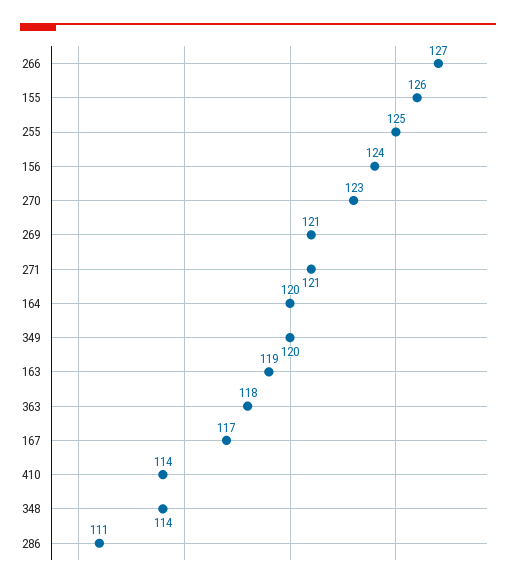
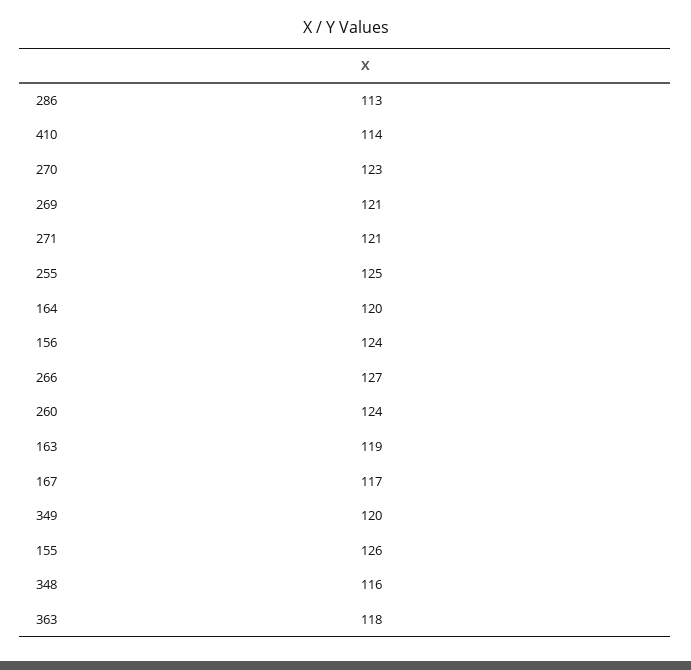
348: 114 -> 116
286: 111 -> 113
260: none -> 124

